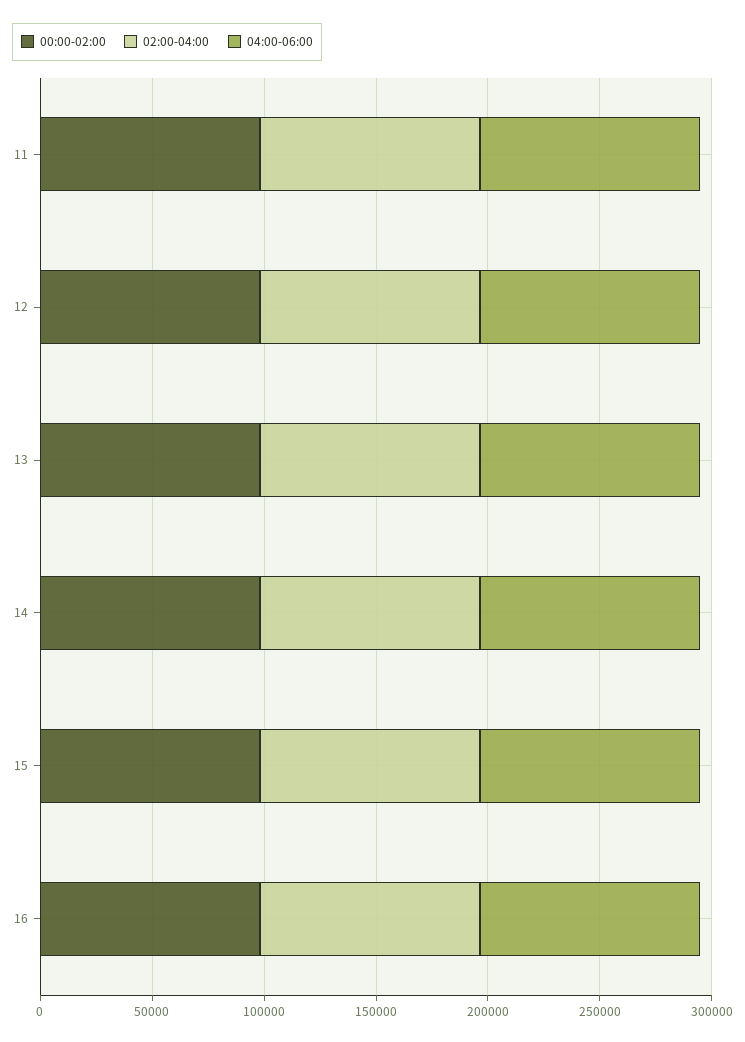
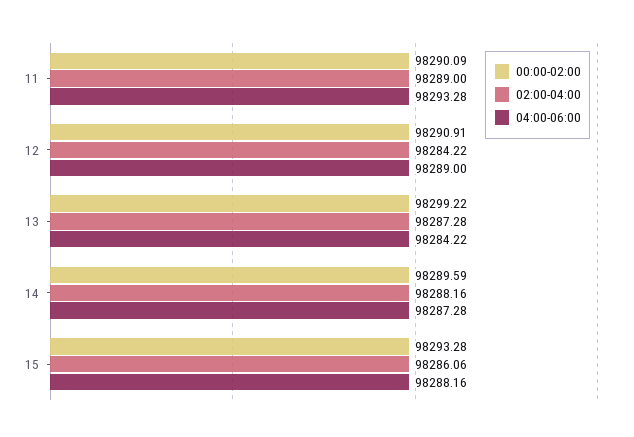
00:00-02:00, 16: 100000 -> none
02:00-04:00, 16: 100000 -> none
04:00-06:00, 16: 100000 -> none

